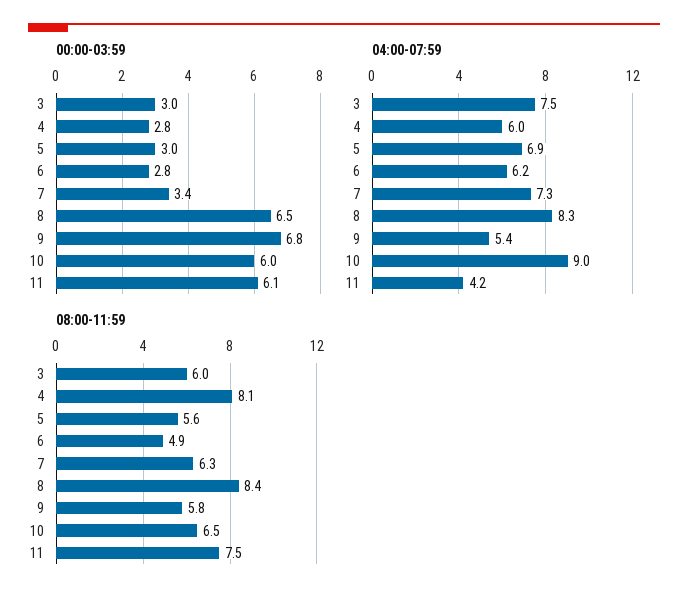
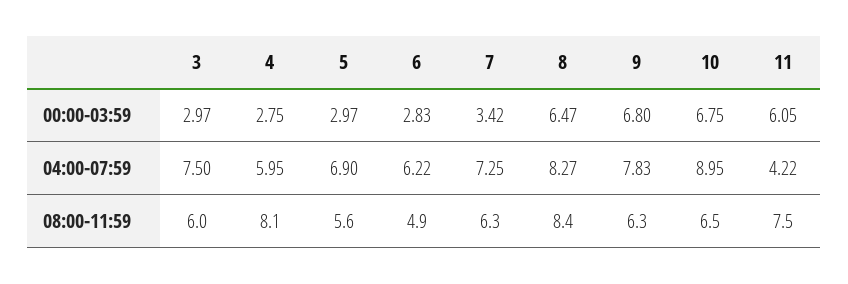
00:00-03:59, 10: 6 -> 6.75
04:00-07:59, 9: 5.4 -> 7.83
08:00-11:59, 9: 5.8 -> 6.3

